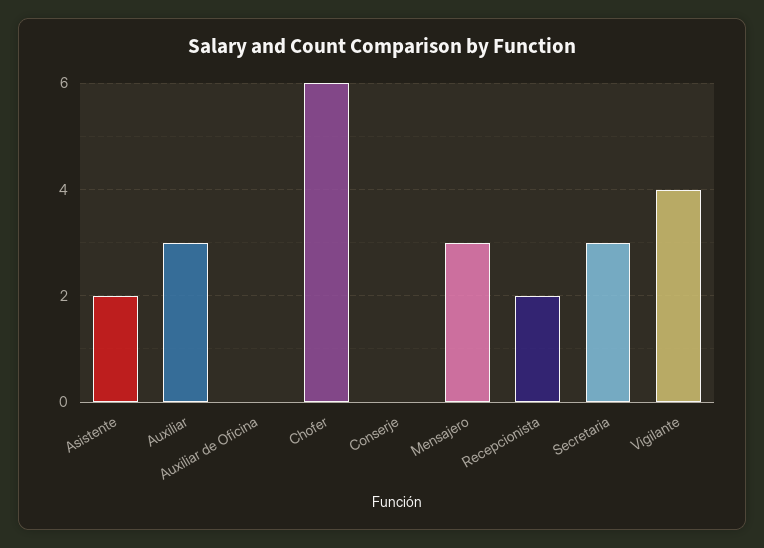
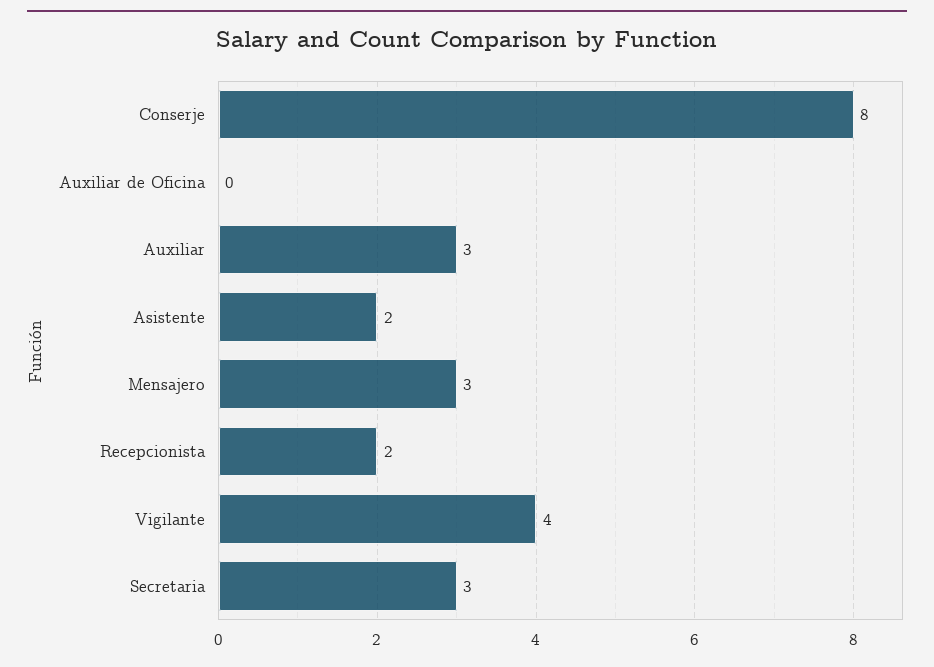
Chofer: 6 -> none
Conserje: 0 -> 8

